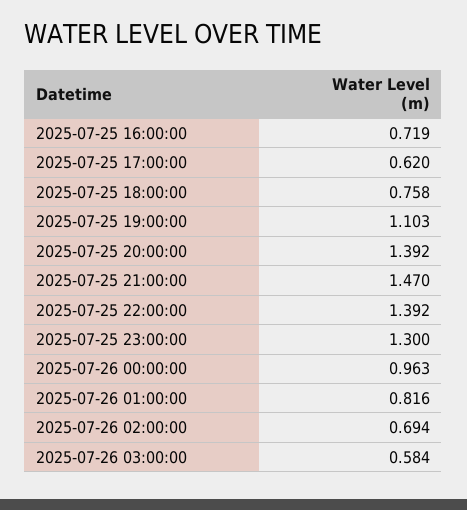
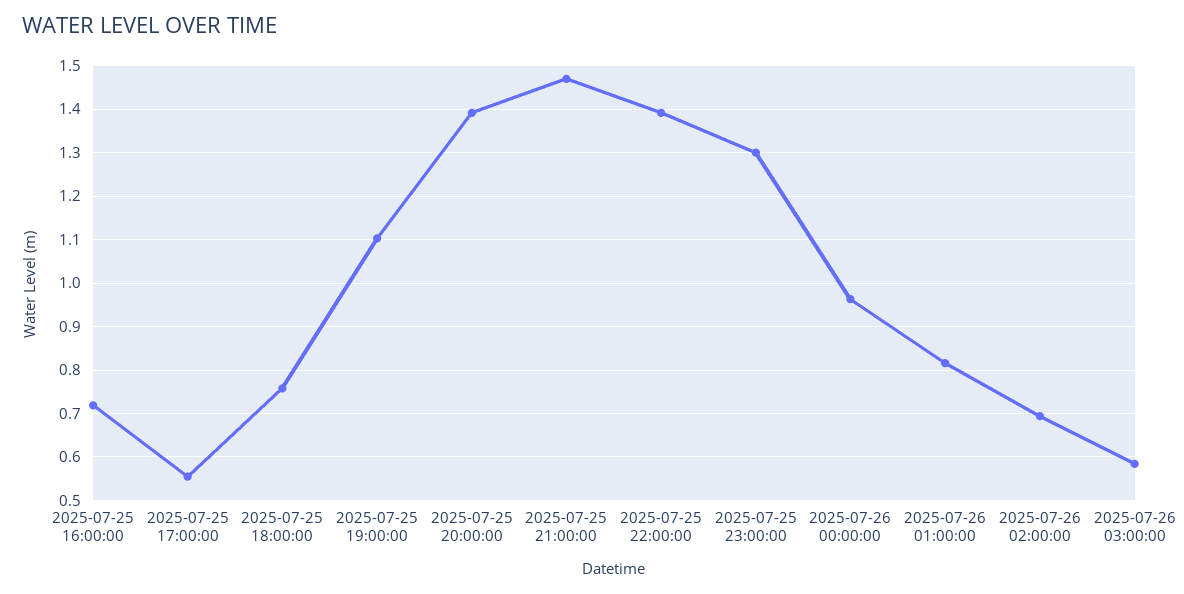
2025-07-25 17:00:00: 0.62 -> 0.56

